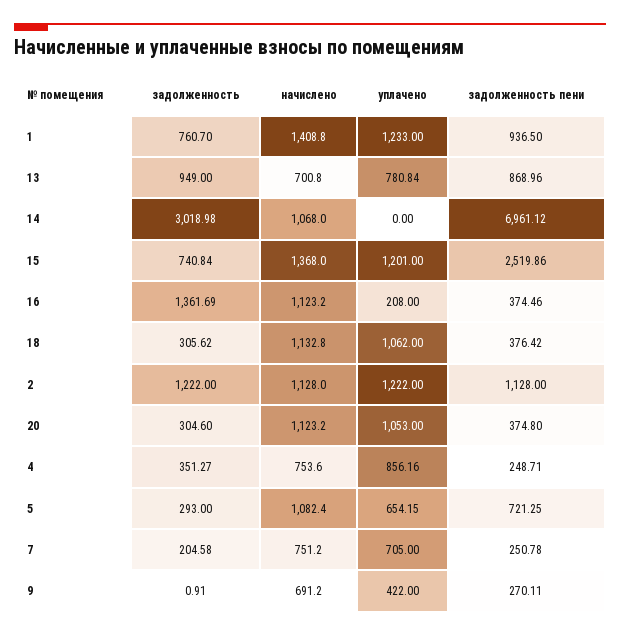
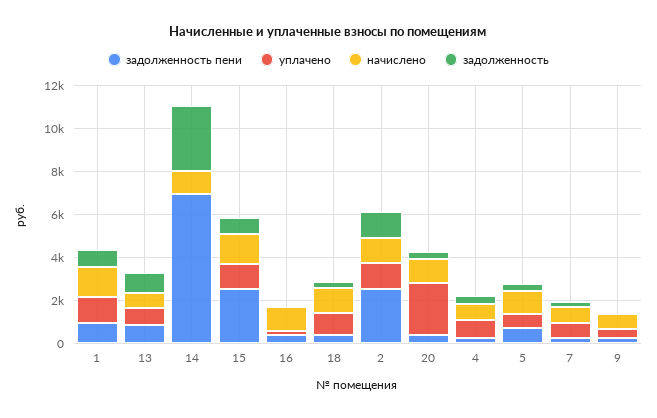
задолженность, 16: 1361.69 -> 0
задолженность пени, 2: 1128 -> 2500
уплачено, 20: 1053 -> 2500

